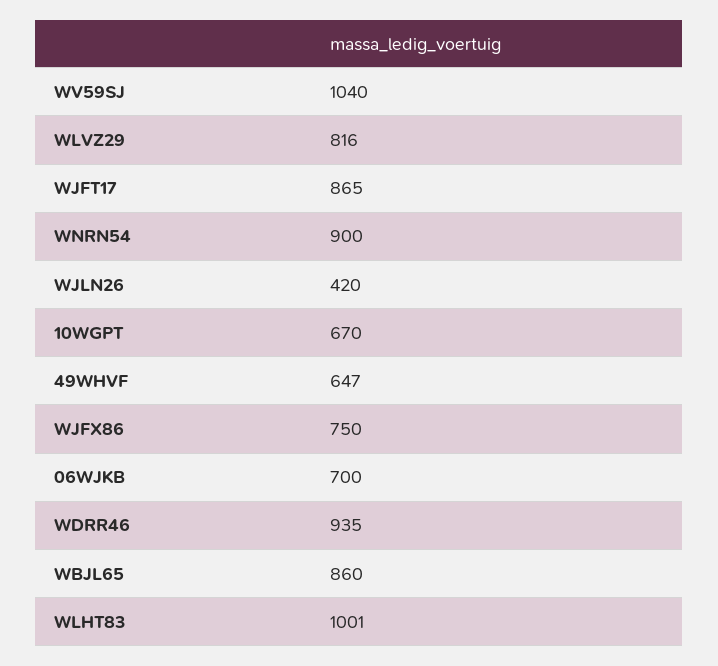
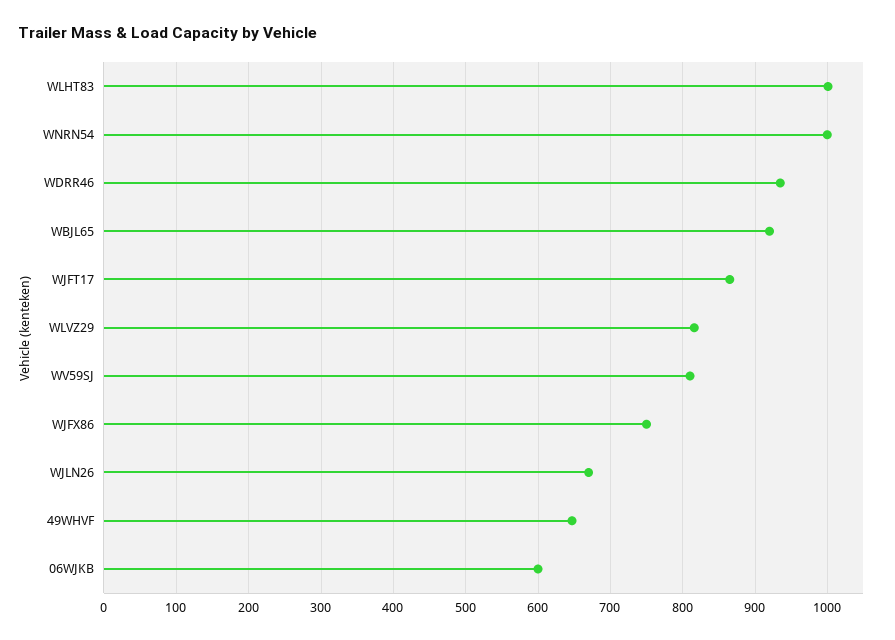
WV59SJ: 1040 -> 810
WNRN54: 900 -> 1000
WJLN26: 420 -> 670
10WGPT: 670 -> none
06WJKB: 700 -> 600
WBJL65: 860 -> 920

